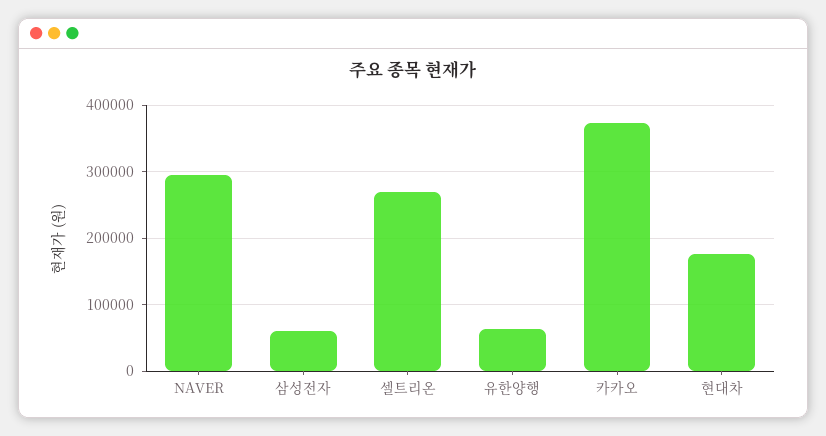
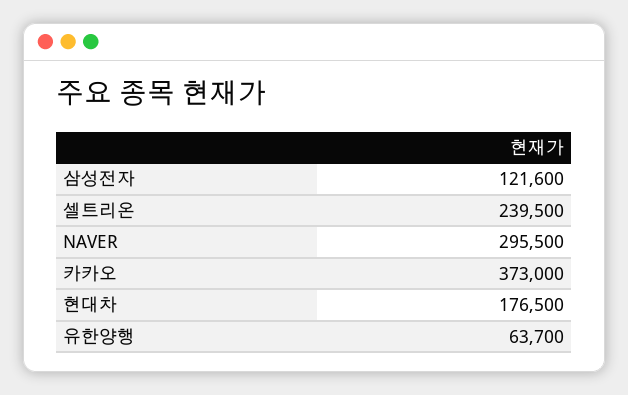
삼성전자: 60000 -> 121600
셀트리온: 270000 -> 239500

